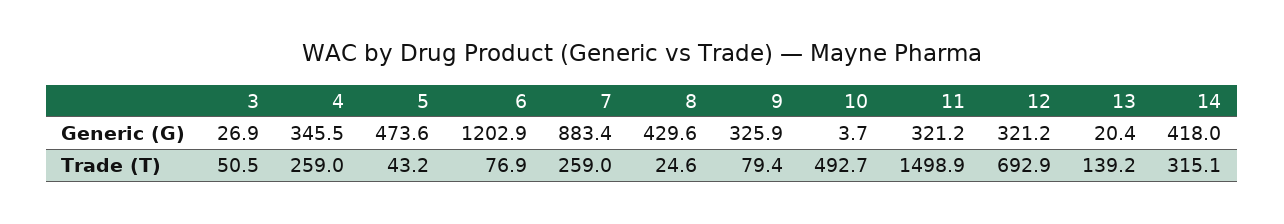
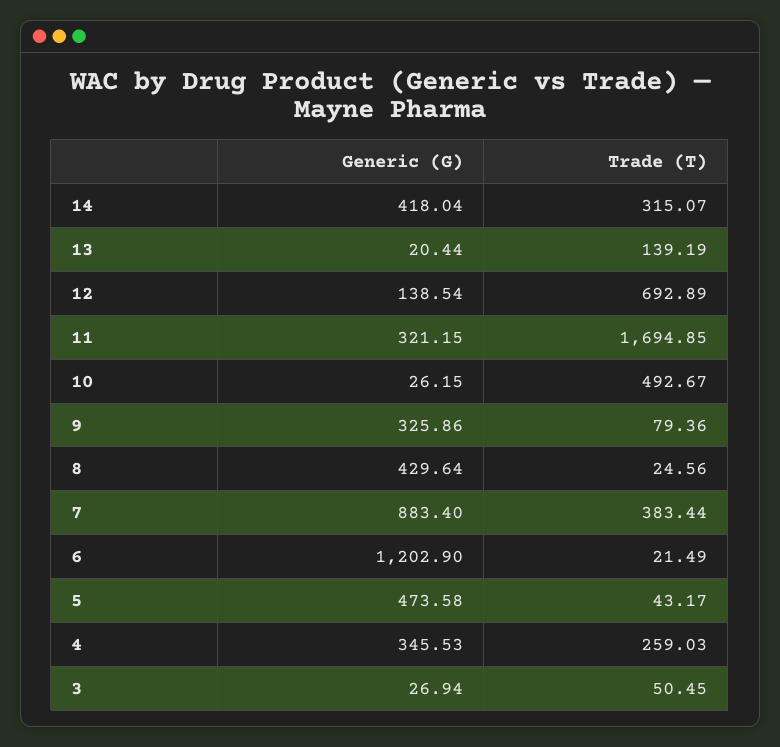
10, Generic (G): 3.7 -> 26.15
12, Generic (G): 321.2 -> 138.54
6, Trade (T): 76.9 -> 21.49
7, Trade (T): 259 -> 383.44
11, Trade (T): 1498.9 -> 1694.85

